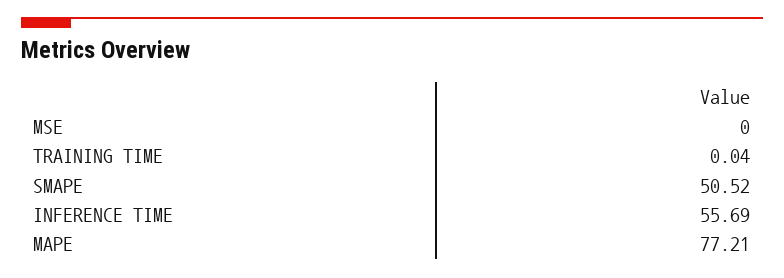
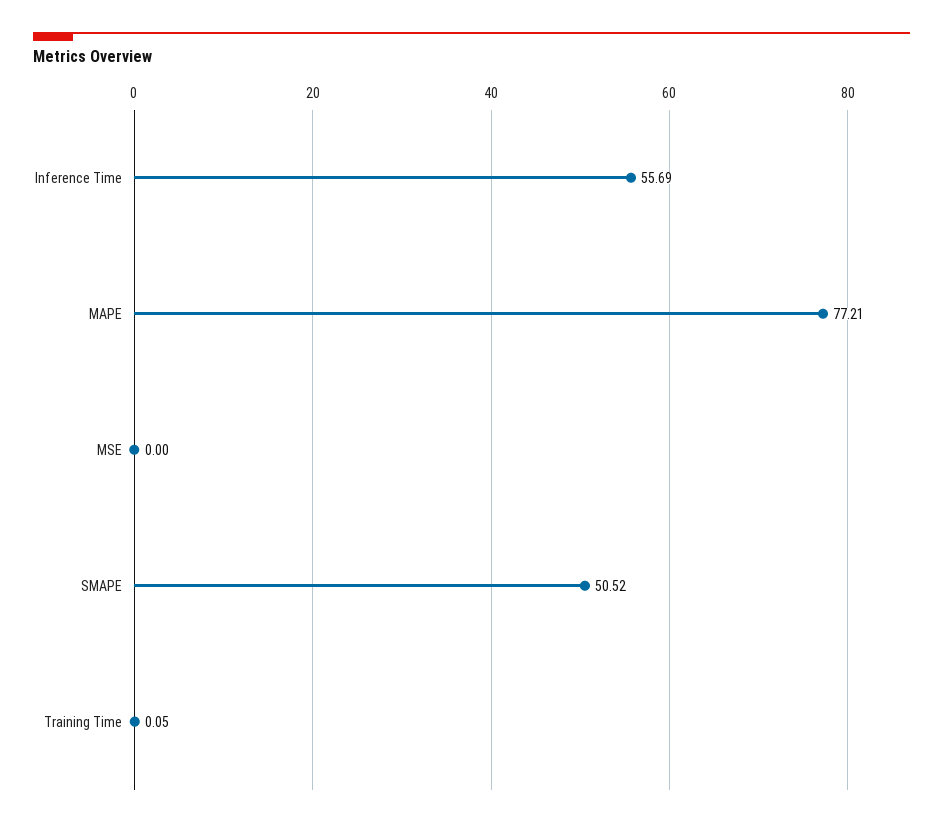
TRAINING TIME: 0.04 -> 0.05

